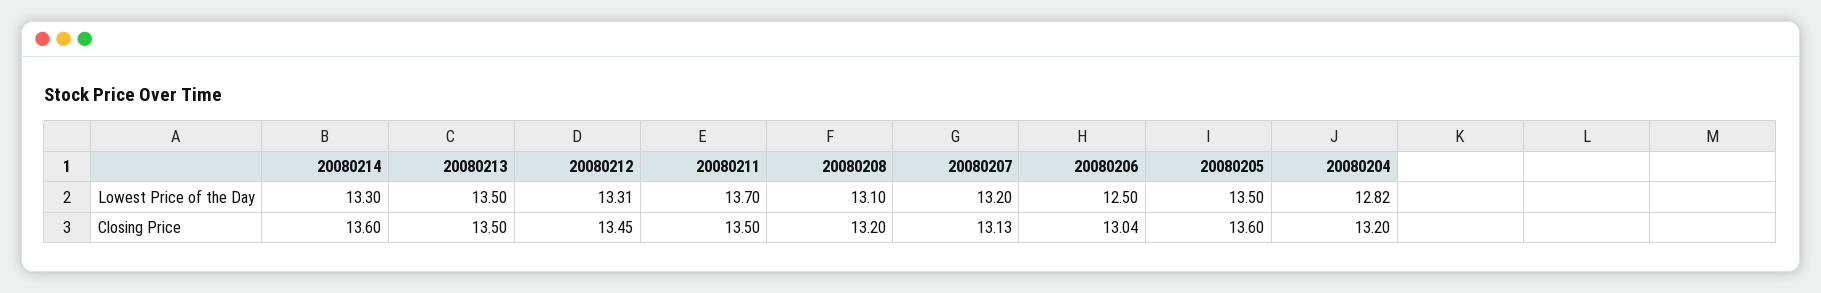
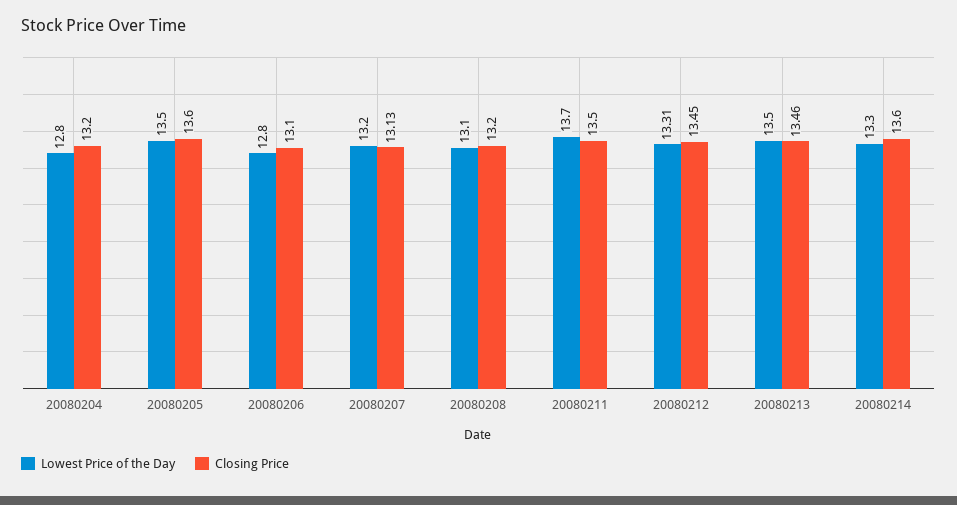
Lowest Price of the Day, 20080206: 12.5 -> 12.8
Lowest Price of the Day, 20080204: 12.82 -> 12.8
Closing Price, 20080213: 13.5 -> 13.46
Closing Price, 20080206: 13.04 -> 13.1

